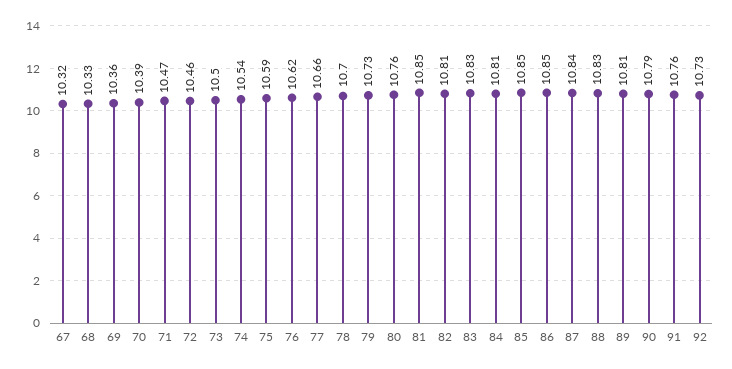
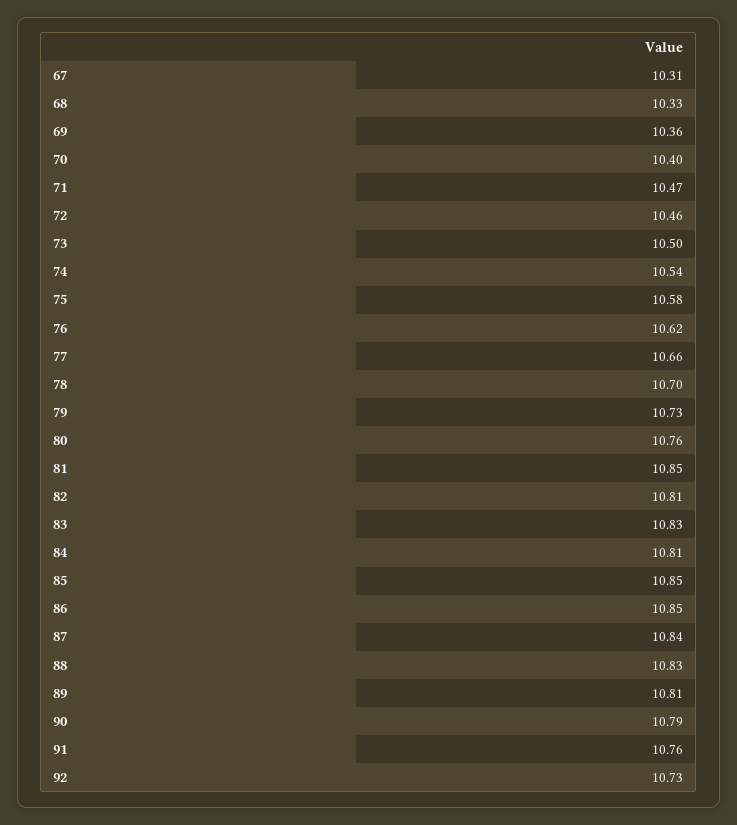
67: 10.32 -> 10.31
70: 10.39 -> 10.4
75: 10.59 -> 10.58

